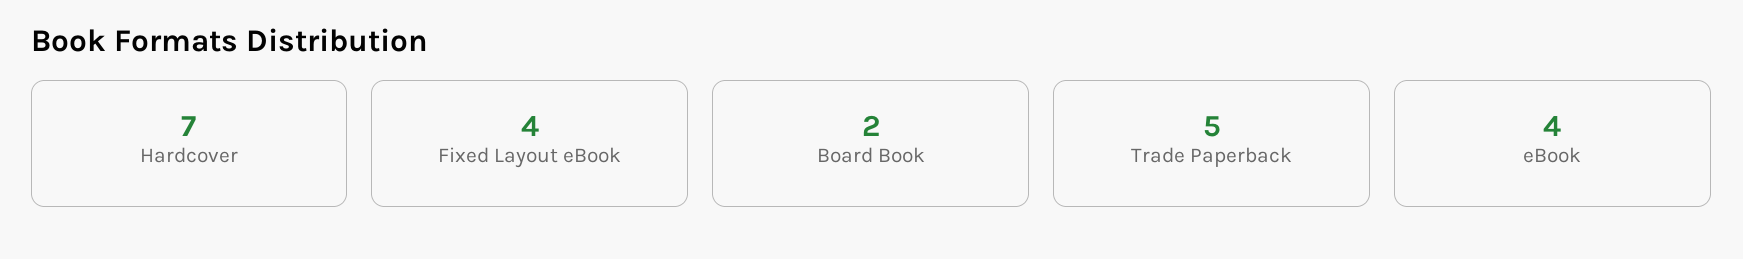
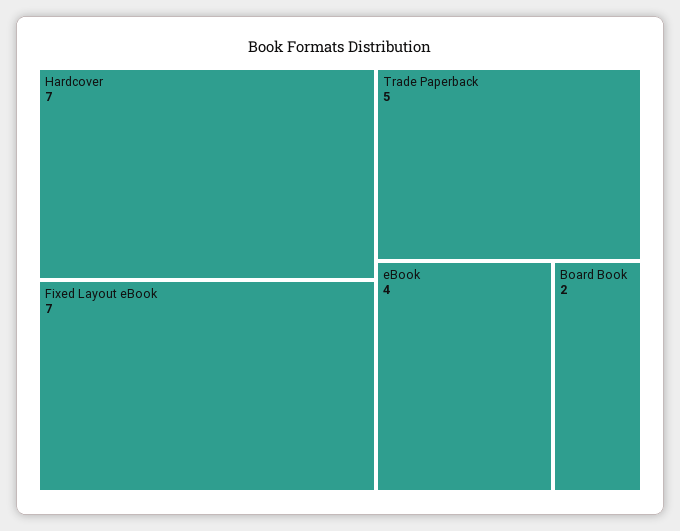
Fixed Layout eBook: 4 -> 7

